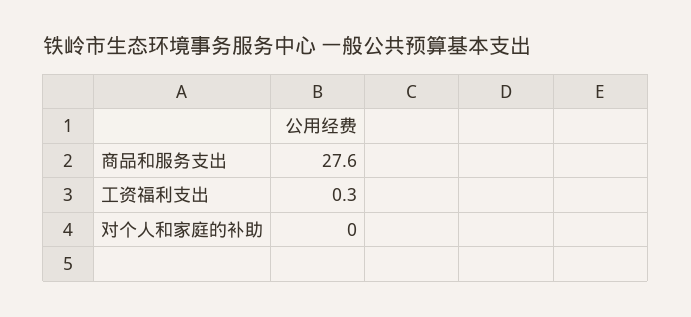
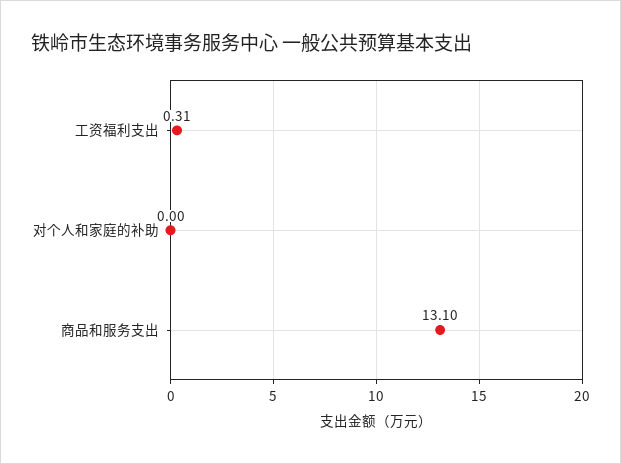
商品和服务支出: 27.6 -> 13.1

